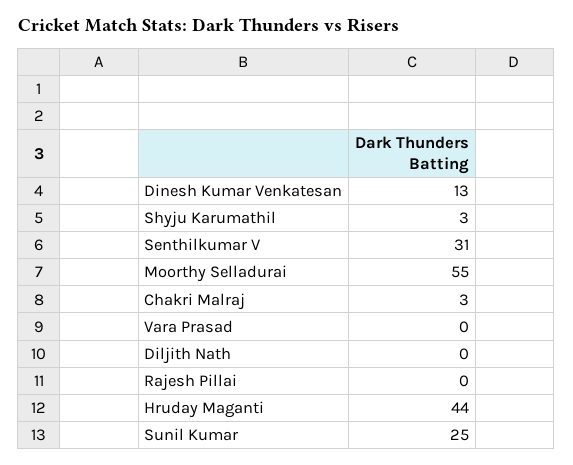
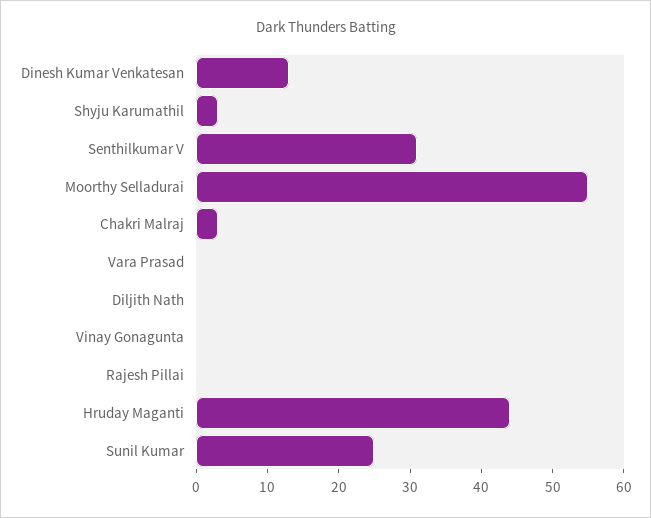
Vinay Gonagunta: none -> 0

